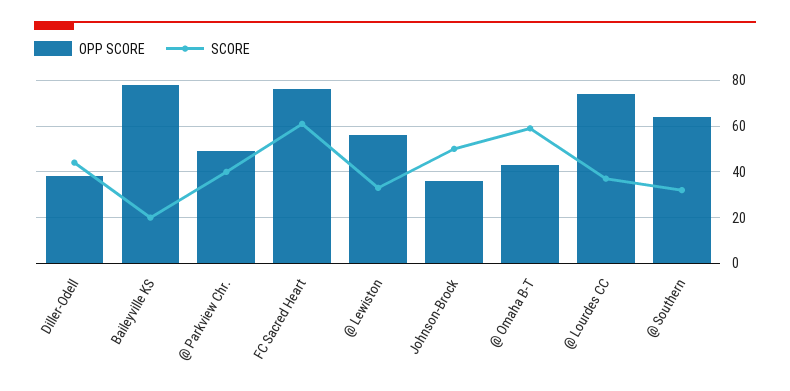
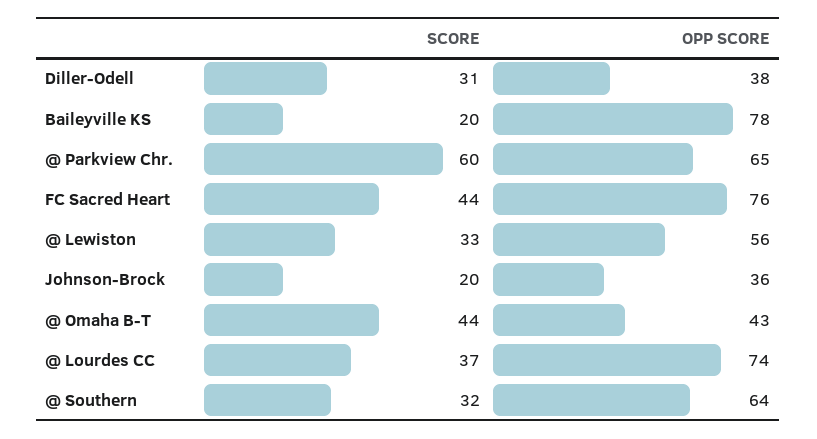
SCORE, Diller-Odell: 45 -> 31
OPP SCORE, @ Parkview Chr.: 50 -> 65
SCORE, @ Parkview Chr.: 40 -> 60
SCORE, FC Sacred Heart: 60 -> 44
SCORE, Johnson-Brock: 50 -> 20
SCORE, @ Omaha B-T: 60 -> 44

